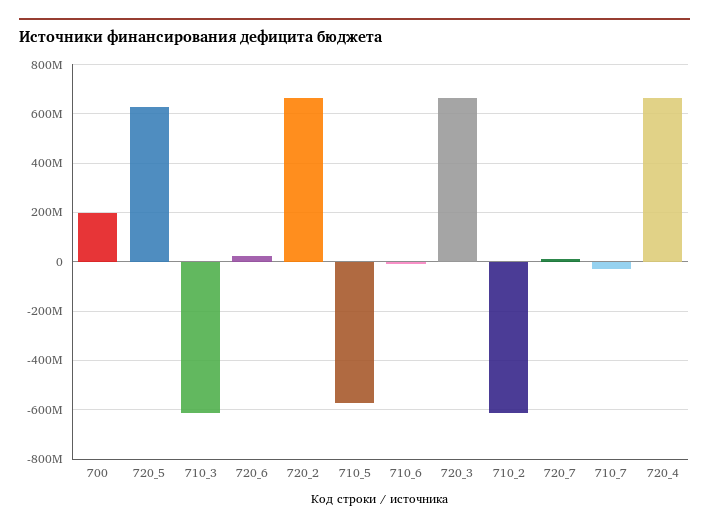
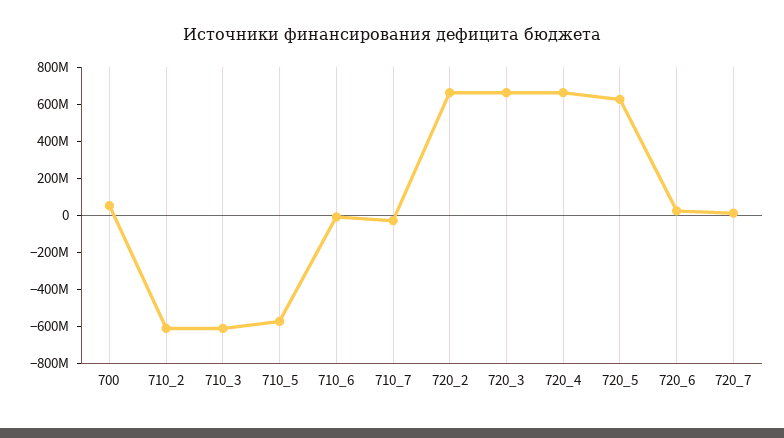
700: 200000000 -> 50000000

